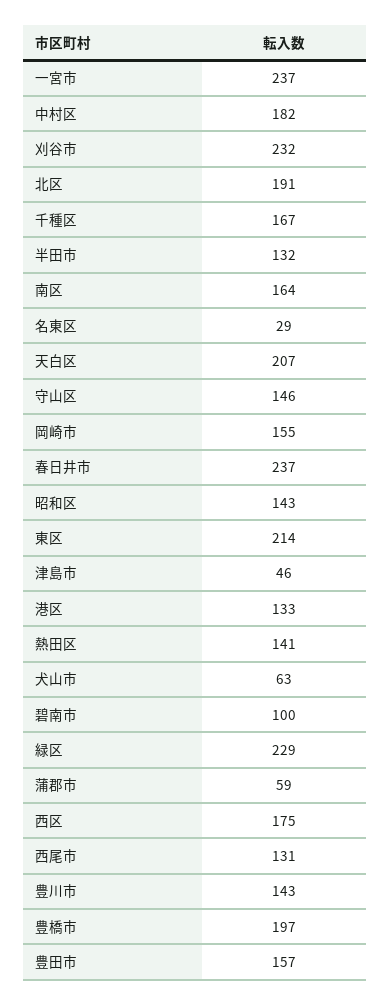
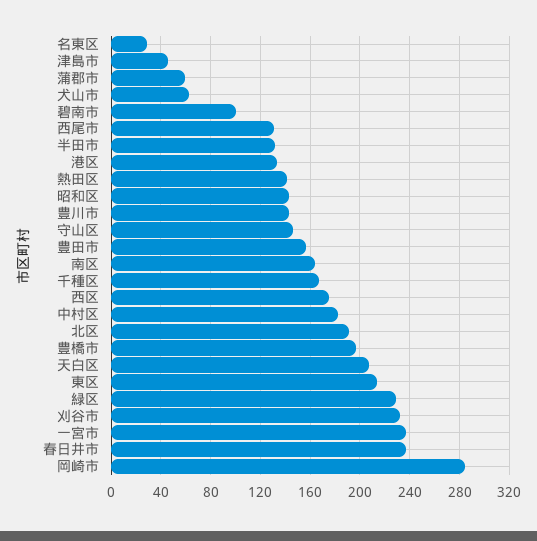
岡崎市: 155 -> 285

